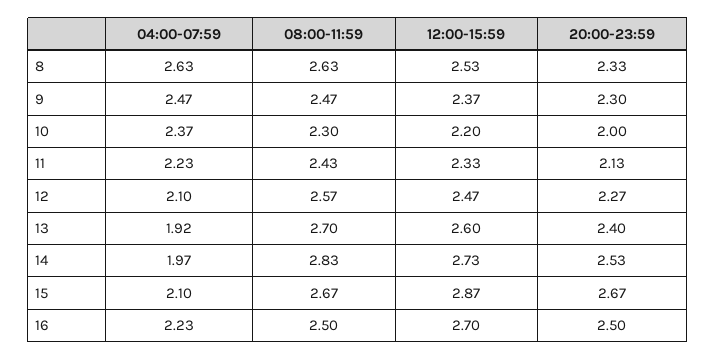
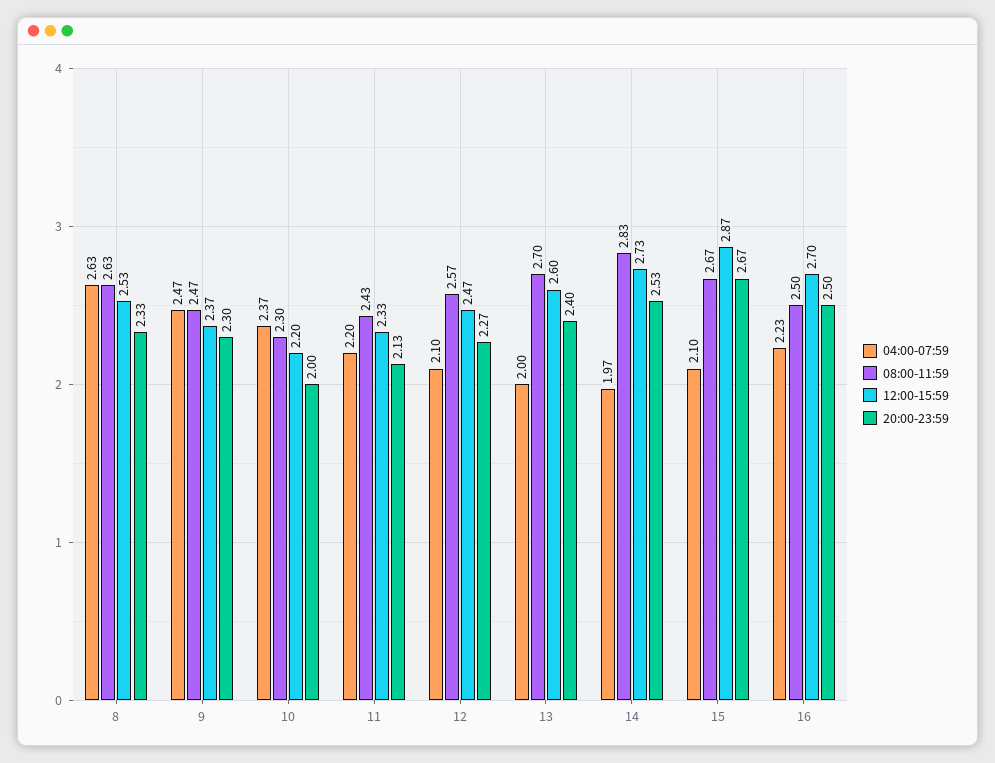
04:00-07:59, 11: 2.23 -> 2.2
04:00-07:59, 13: 1.92 -> 2

